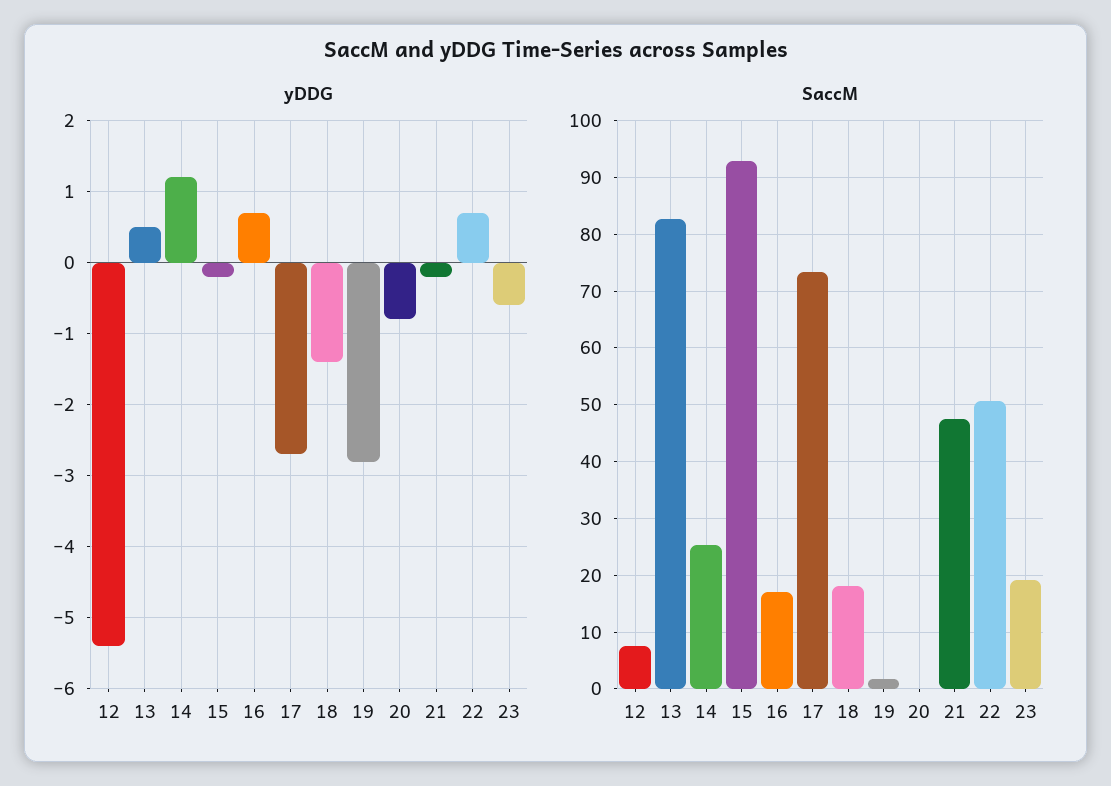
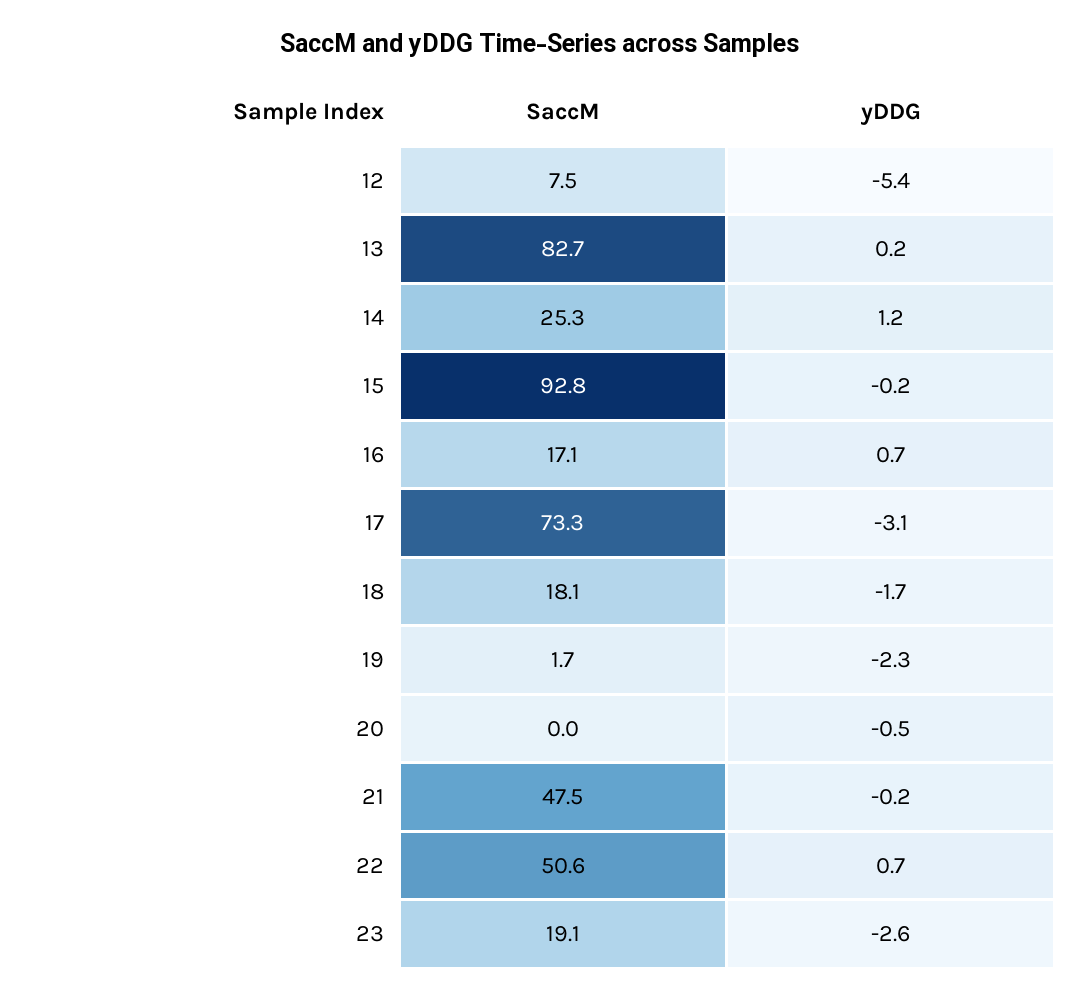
yDDG, 13: 0.5 -> 0.2
yDDG, 17: -2.7 -> -3.1
yDDG, 18: -1.4 -> -1.7
yDDG, 19: -2.8 -> -2.3
yDDG, 20: -0.8 -> -0.5
yDDG, 23: -0.6 -> -2.6

